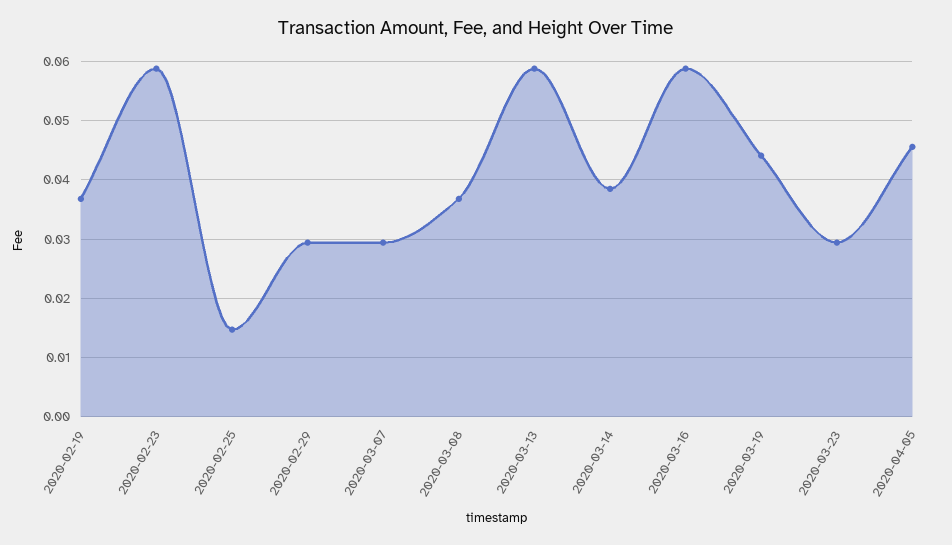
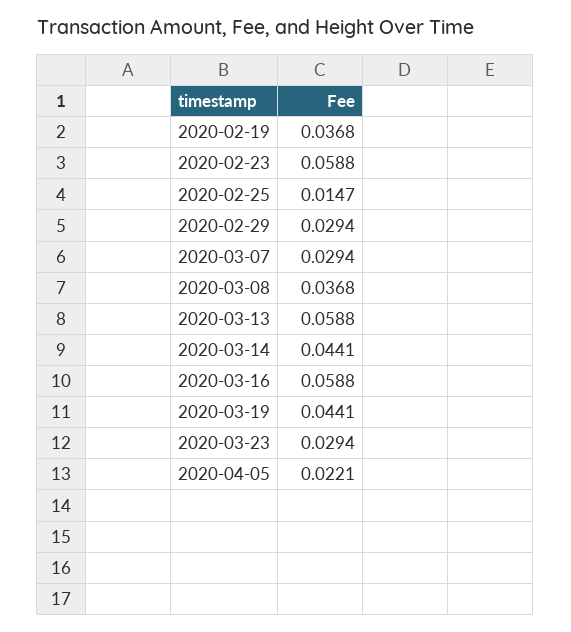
2020-03-14: 0.038 -> 0.0441
2020-04-05: 0.046 -> 0.0221

